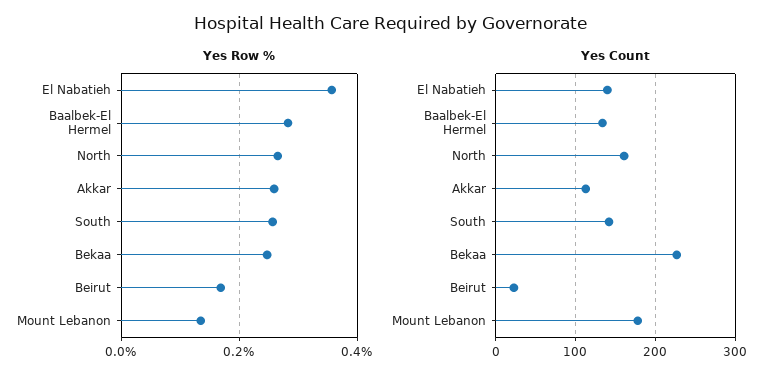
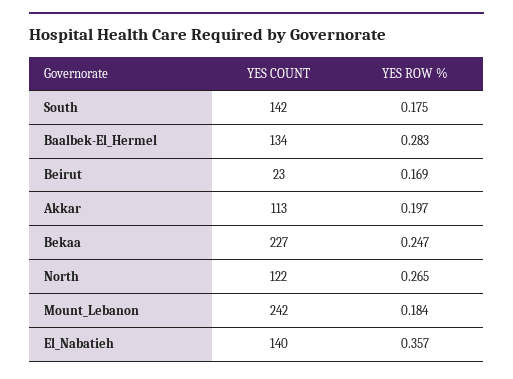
Yes Row %, Akkar: 0.26 -> 0.197
Yes Row %, South: 0.26 -> 0.175
Yes Row %, Mount Lebanon: 0.14 -> 0.184
Yes Count, North: 160 -> 122
Yes Count, Mount Lebanon: 180 -> 242

